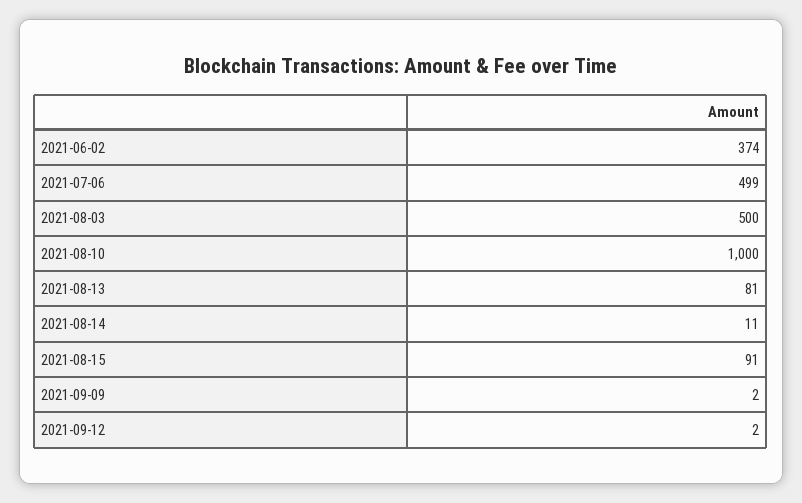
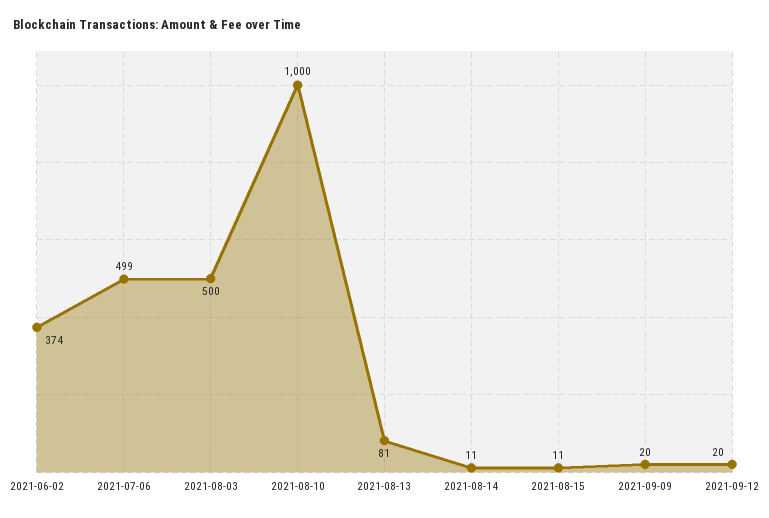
2021-08-15: 91 -> 11
2021-09-09: 2 -> 20
2021-09-12: 2 -> 20

